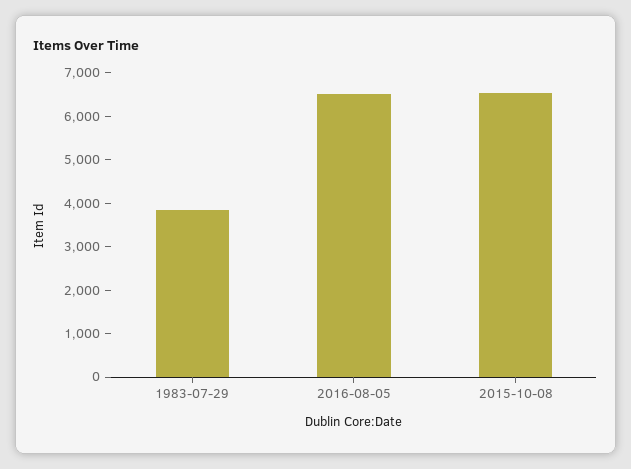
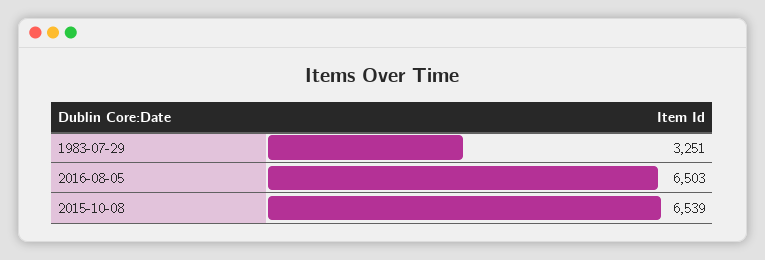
1983-07-29: 3800 -> 3251

